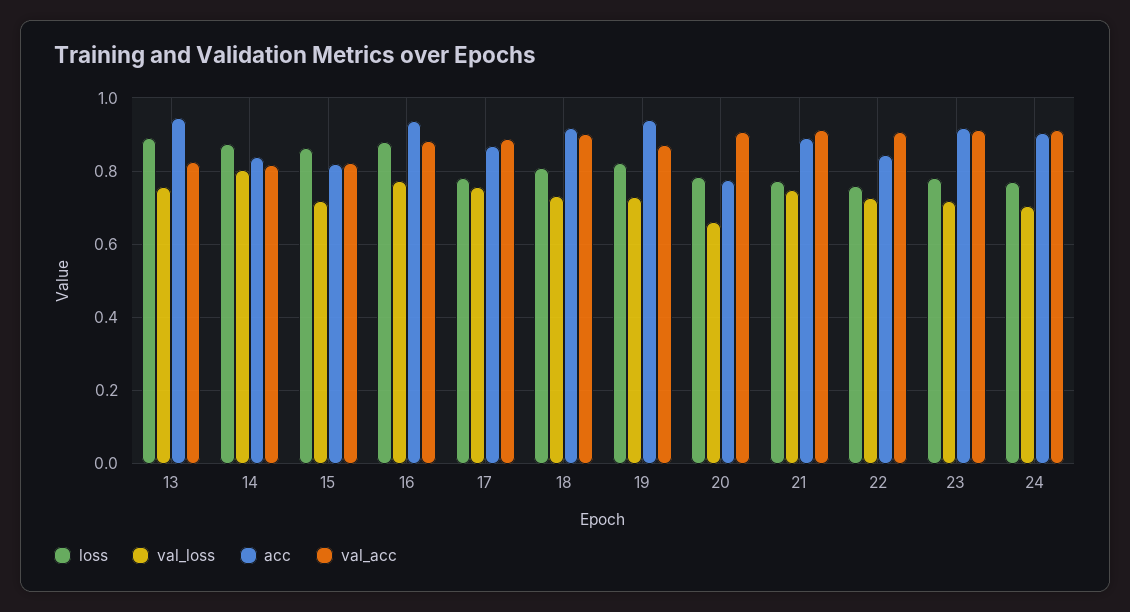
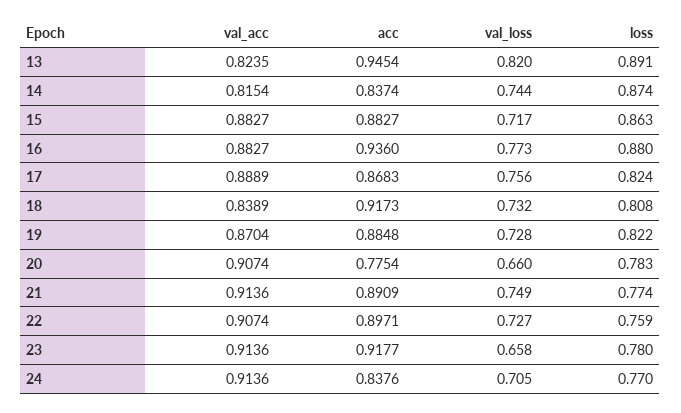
val_loss, 13: 0.76 -> 0.82
val_loss, 14: 0.8 -> 0.744
acc, 15: 0.82 -> 0.8827
val_acc, 15: 0.82 -> 0.8827
loss, 17: 0.78 -> 0.824
val_acc, 18: 0.9 -> 0.8389
acc, 19: 0.94 -> 0.8848
acc, 22: 0.84 -> 0.8971
val_loss, 23: 0.72 -> 0.658
acc, 24: 0.9 -> 0.8376

